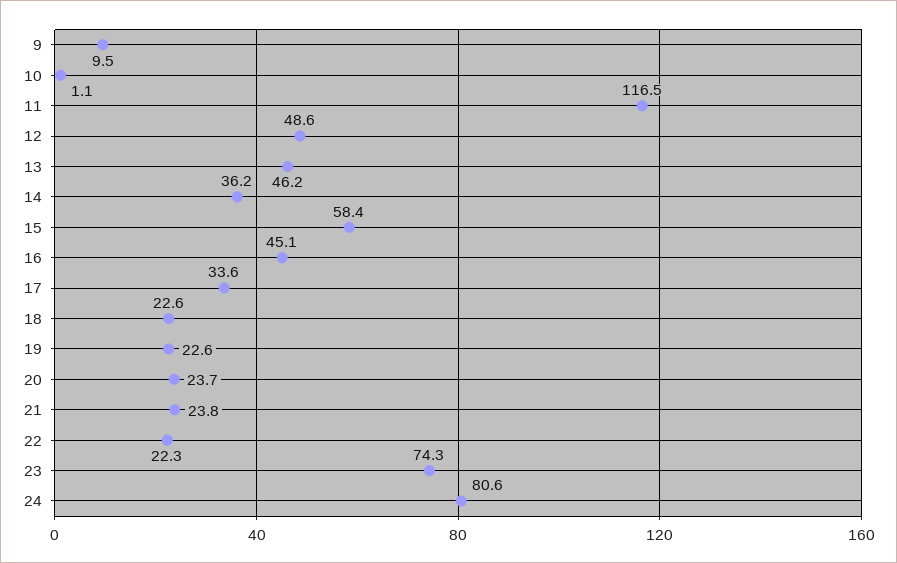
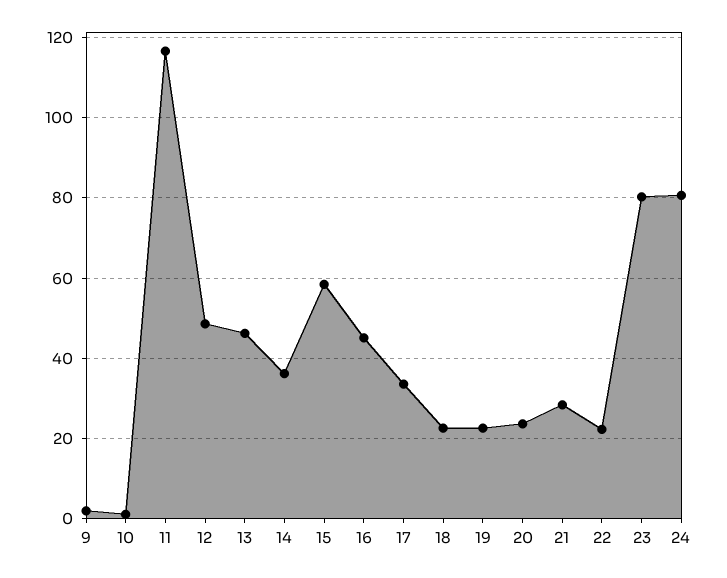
9: 9.5 -> 2
21: 23.8 -> 28
23: 74.3 -> 80

